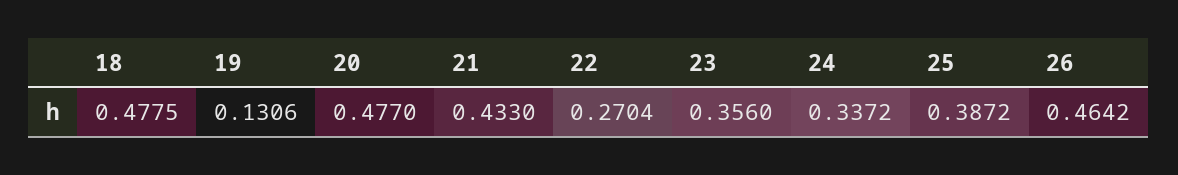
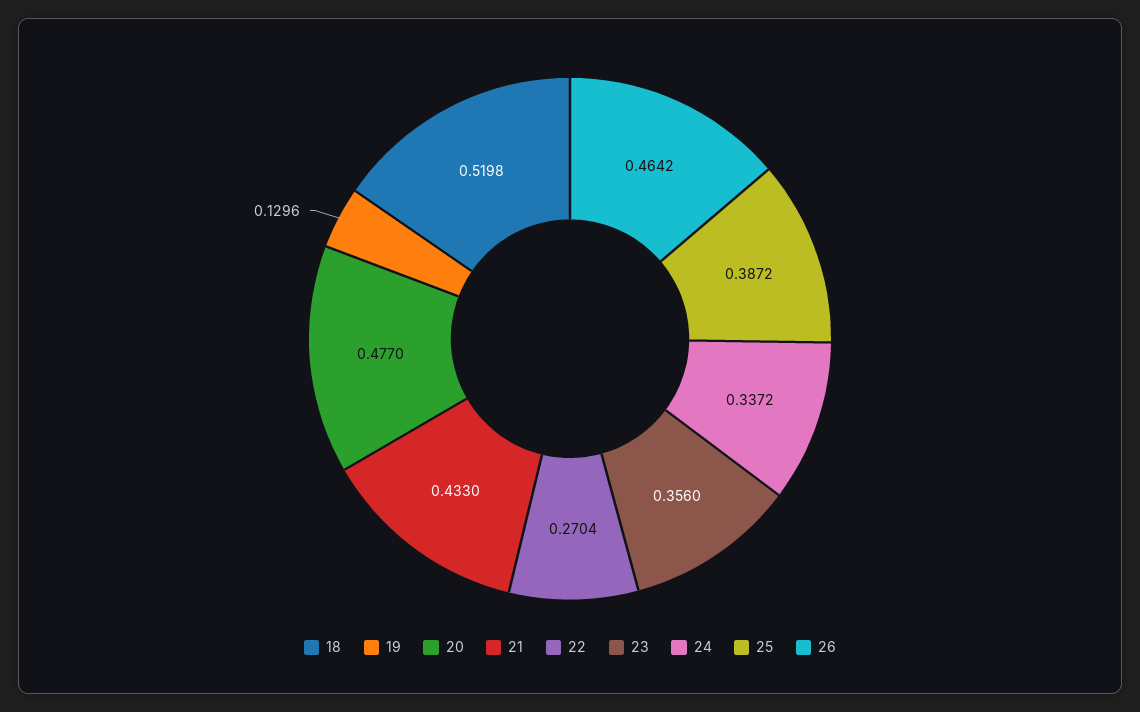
18: 0.4775 -> 0.5198
19: 0.1306 -> 0.1296

